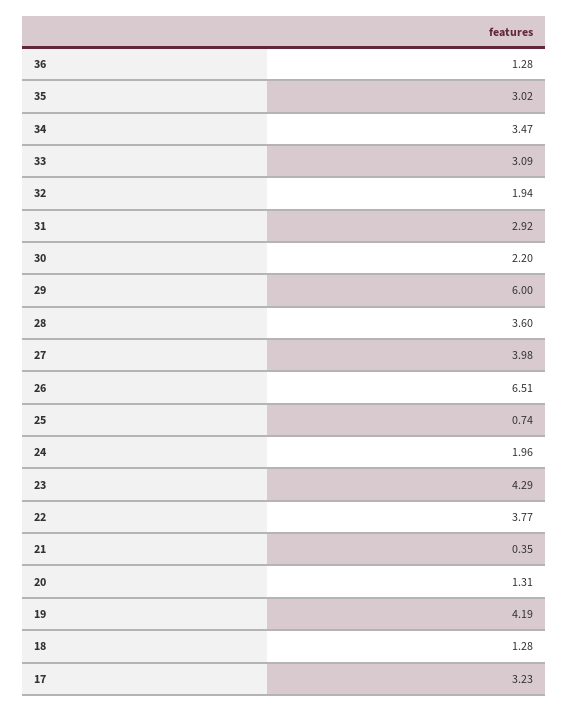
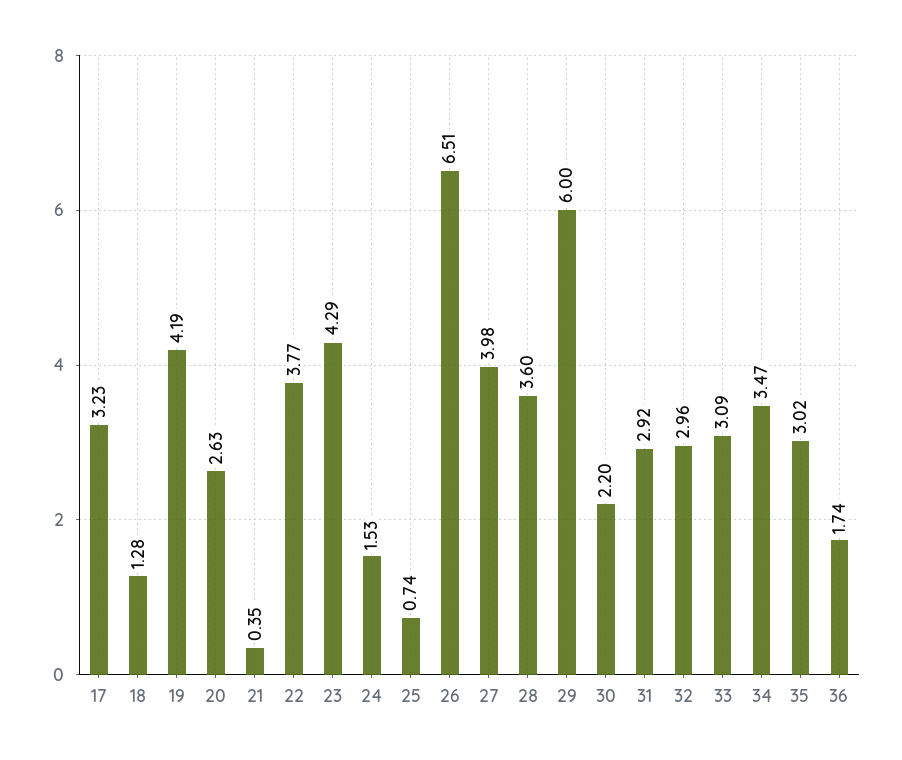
36: 1.28 -> 1.74
32: 1.94 -> 2.96
24: 1.96 -> 1.53
20: 1.31 -> 2.63

